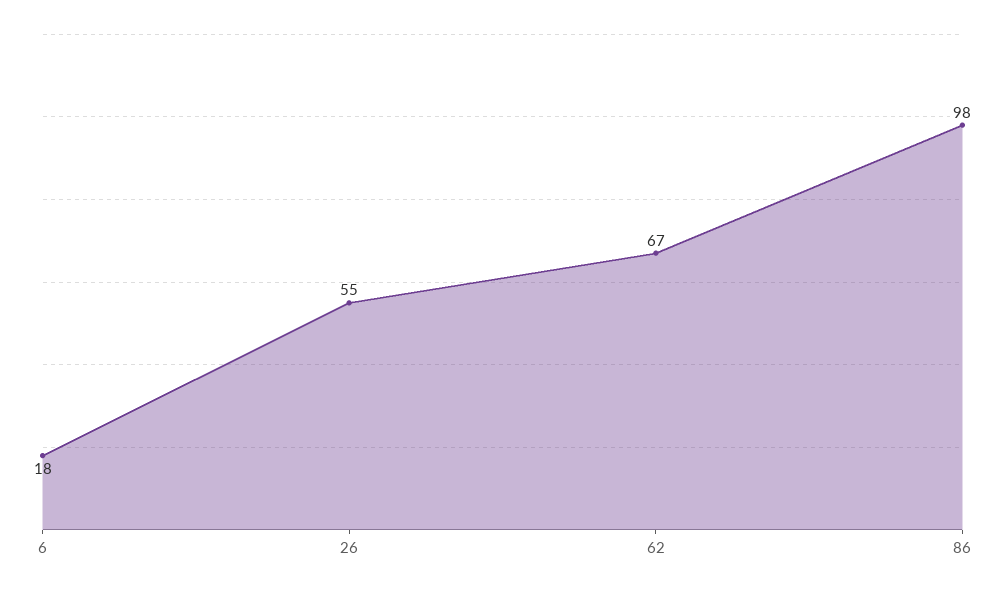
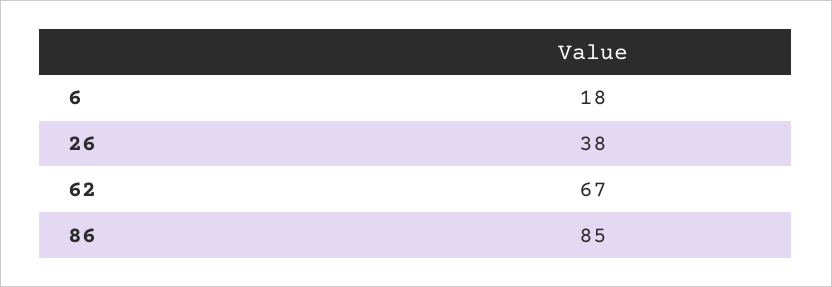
26: 55 -> 38
86: 98 -> 85

